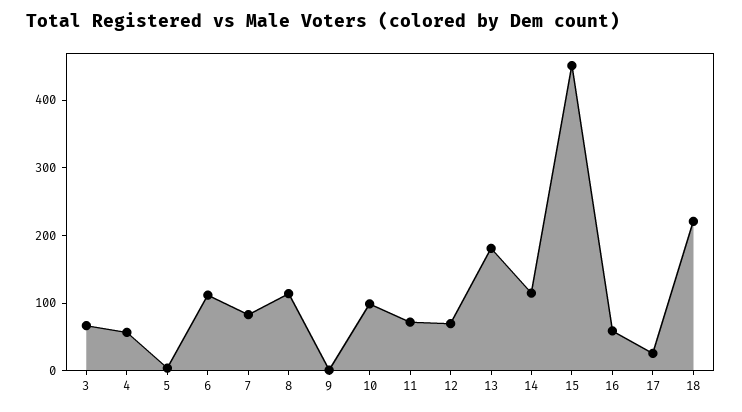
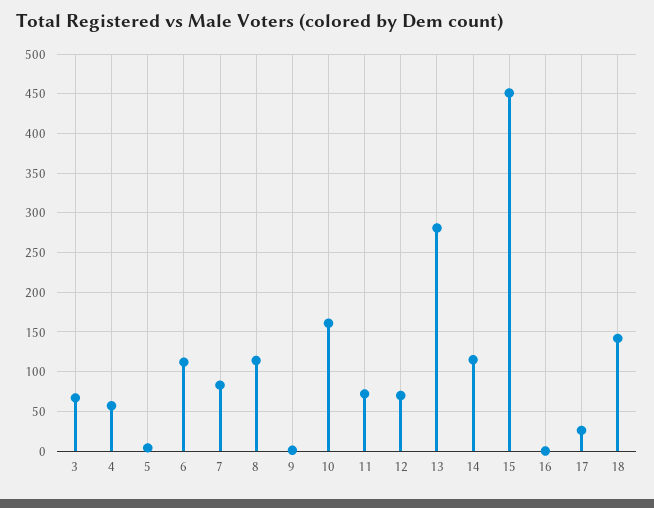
10: 100 -> 160
13: 180 -> 280
16: 60 -> 0
18: 220 -> 140

